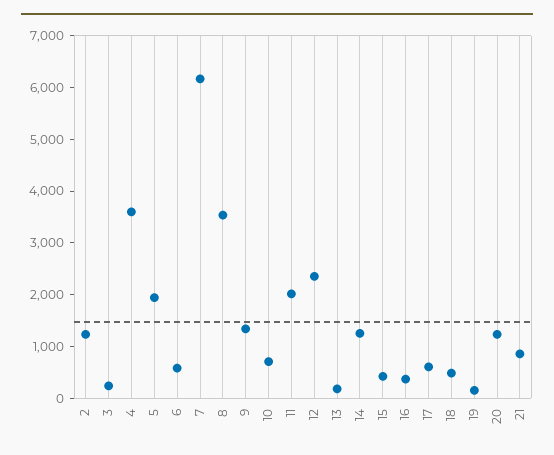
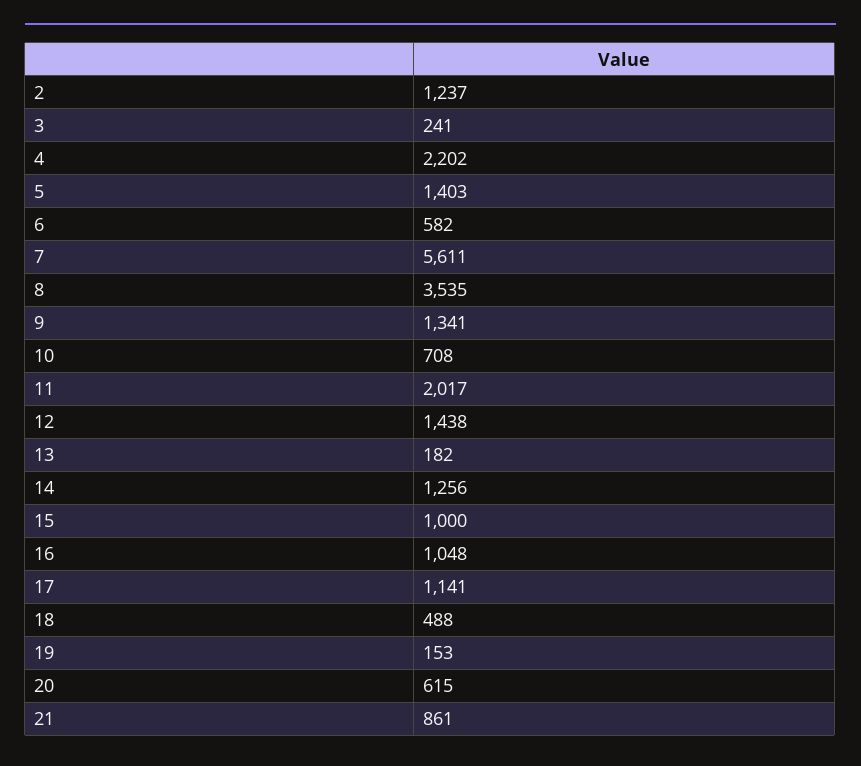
4: 3600 -> 2202
5: 2000 -> 1403
7: 6200 -> 5611
12: 2400 -> 1438
15: 400 -> 1000
16: 400 -> 1048
17: 600 -> 1141
20: 1200 -> 615

